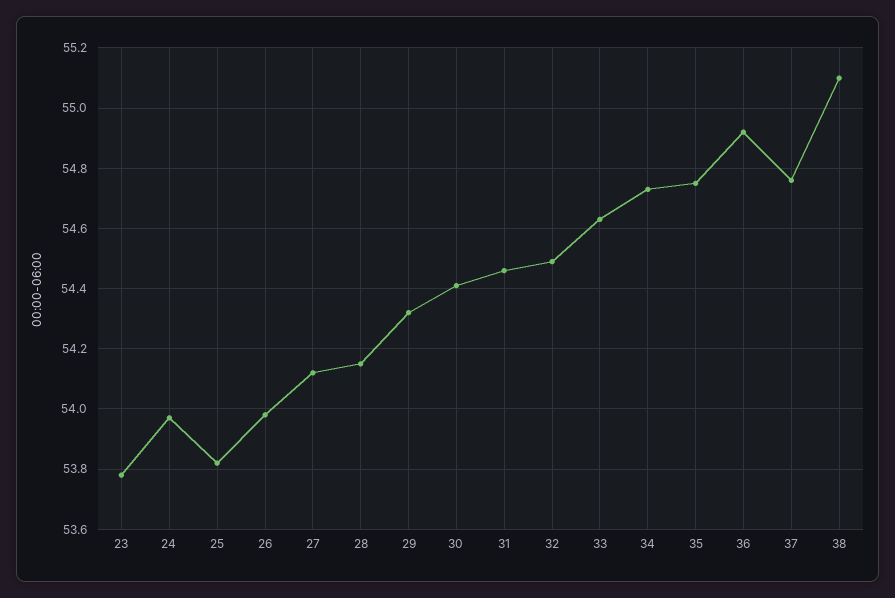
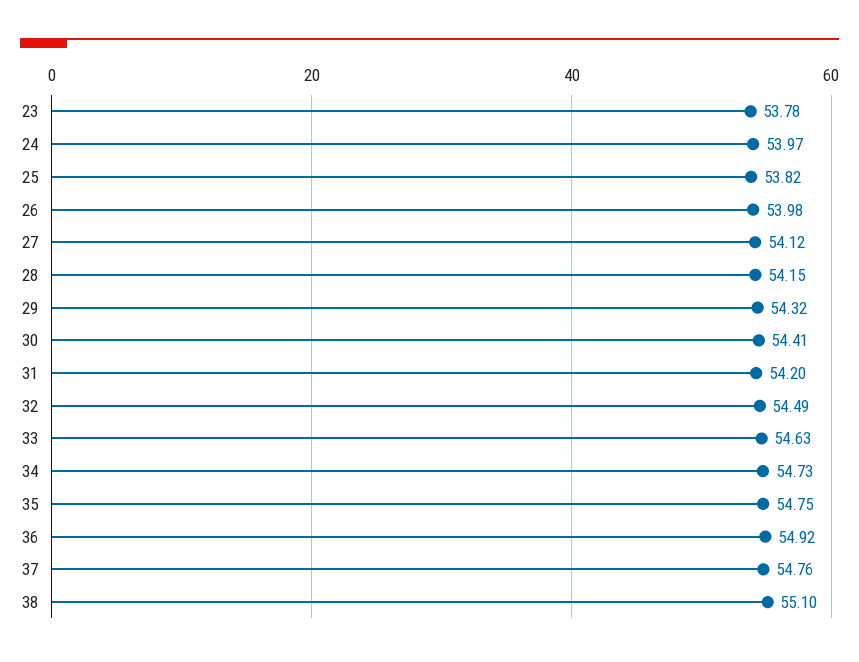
31: 54.45 -> 54.2

